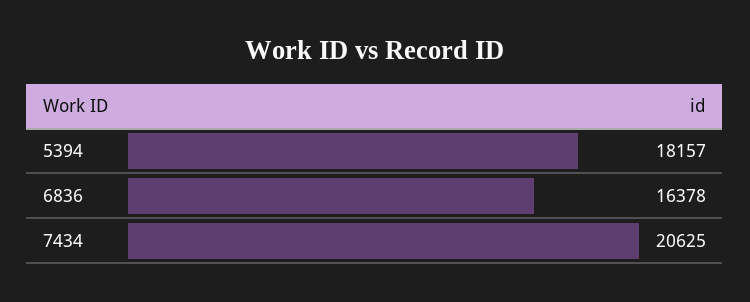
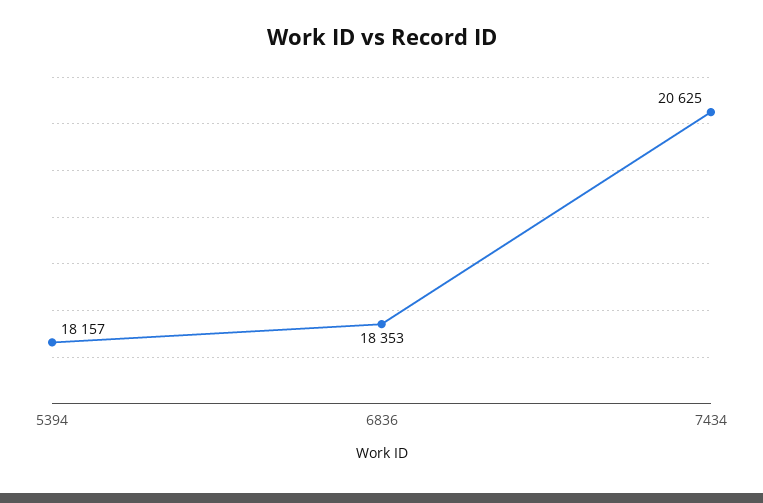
6836: 16378 -> 18353

